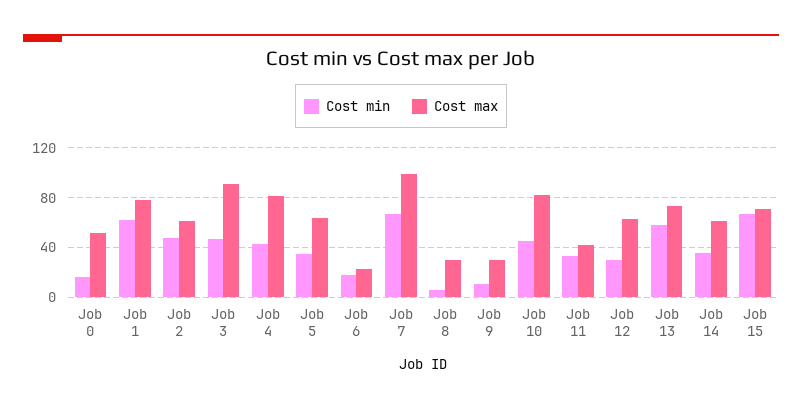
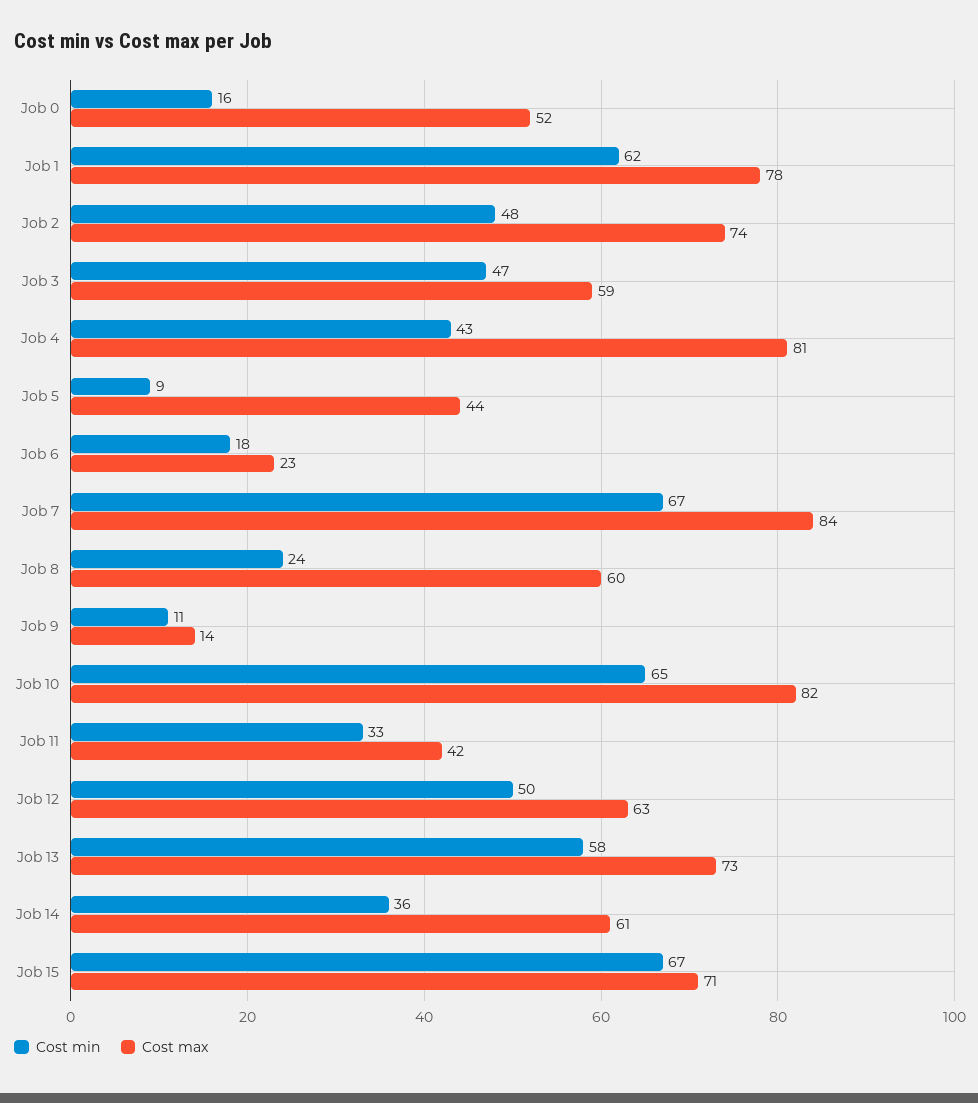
Cost max, Job 2: 60 -> 74
Cost max, Job 3: 90 -> 59
Cost min, Job 5: 35 -> 9
Cost max, Job 5: 65 -> 44
Cost max, Job 7: 100 -> 84
Cost min, Job 8: 5 -> 24
Cost max, Job 8: 30 -> 60
Cost max, Job 9: 30 -> 14
Cost min, Job 10: 45 -> 65
Cost min, Job 12: 30 -> 50

